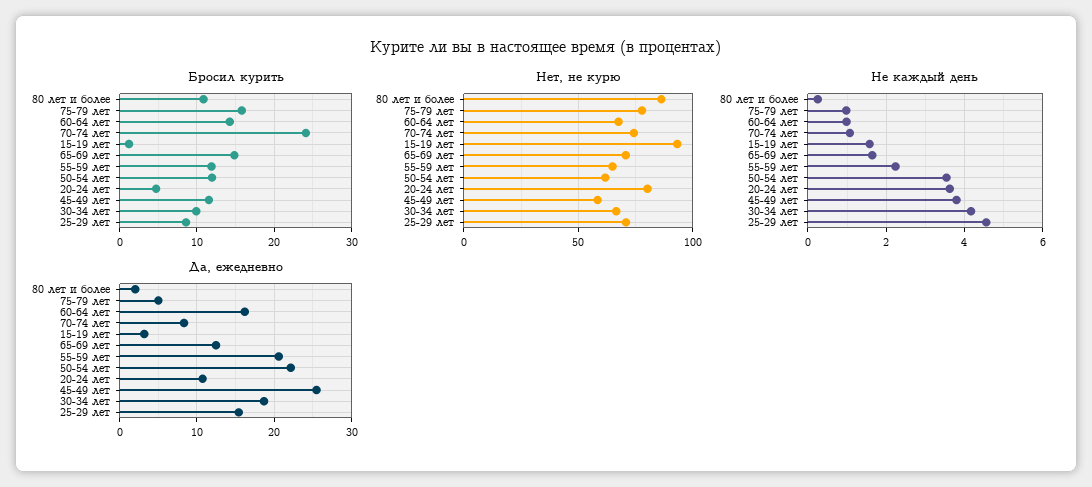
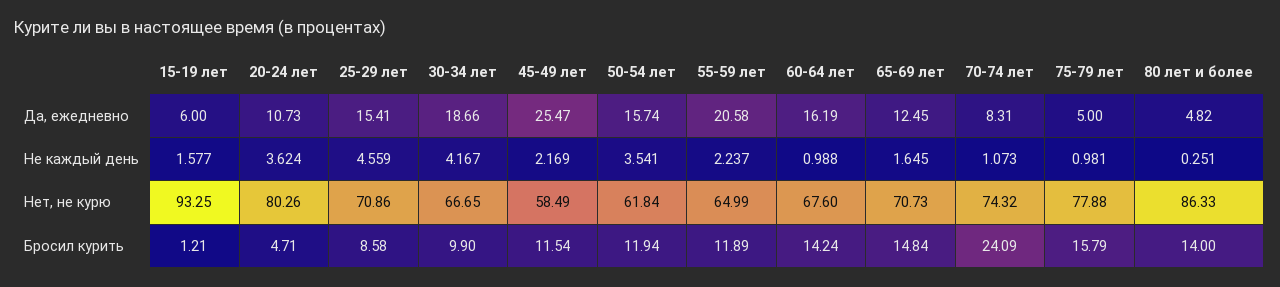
Бросил курить, 80 лет и более: 11 -> 14
Не каждый день, 45-49 лет: 3.8 -> 2.169
Да, ежедневно, 80 лет и более: 2 -> 4.82
Да, ежедневно, 15-19 лет: 3 -> 6
Да, ежедневно, 50-54 лет: 22 -> 15.74

